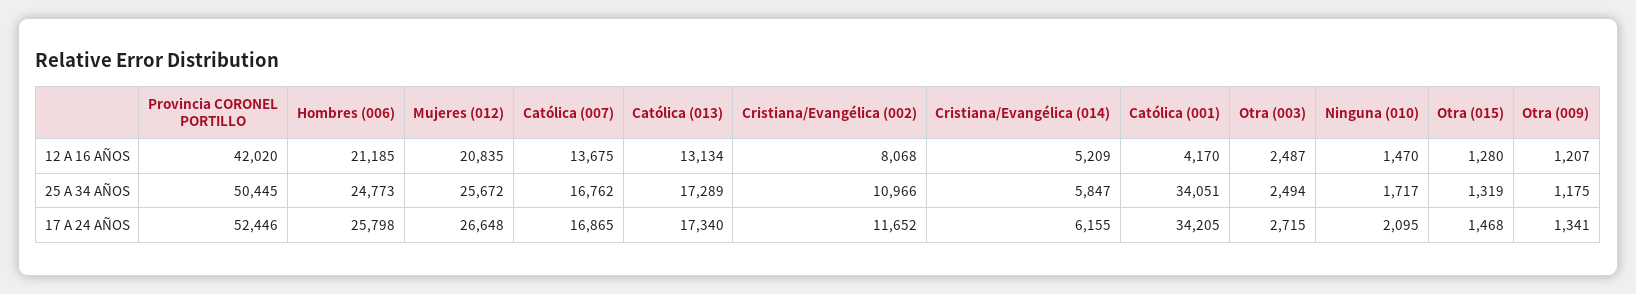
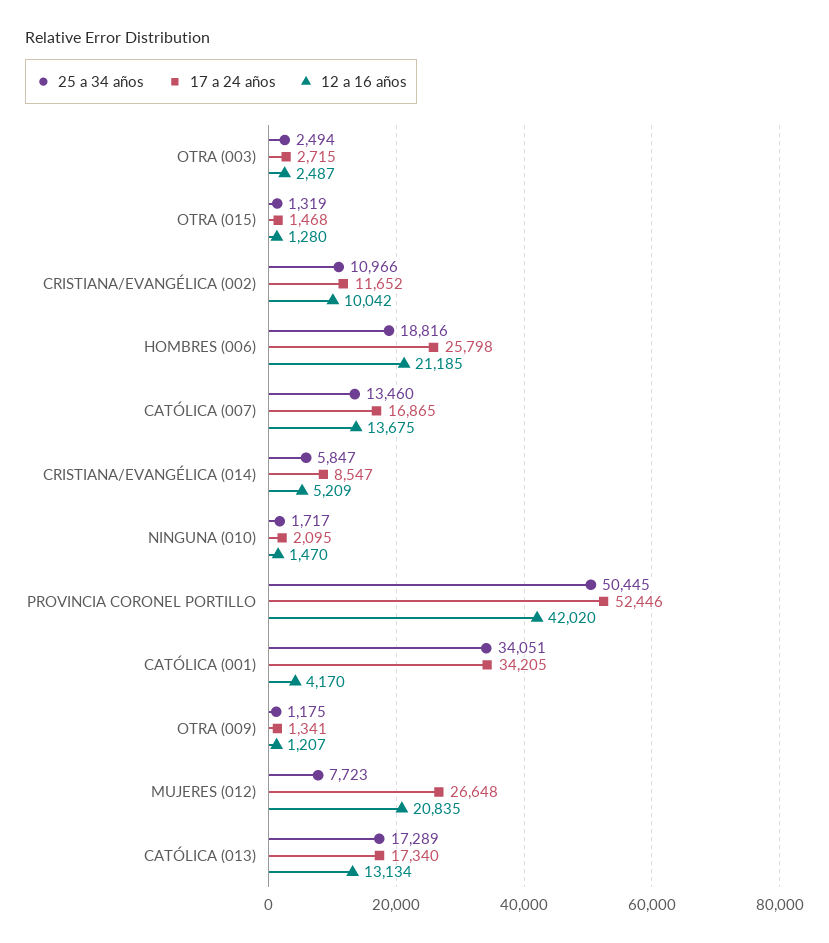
12 A 16 AÑOS, Cristiana/Evangélica (002): 8068 -> 10042
25 A 34 AÑOS, Hombres (006): 24773 -> 18816
25 A 34 AÑOS, Mujeres (012): 25672 -> 7723
25 A 34 AÑOS, Católica (007): 16762 -> 13460
17 A 24 AÑOS, Cristiana/Evangélica (014): 6155 -> 8547

